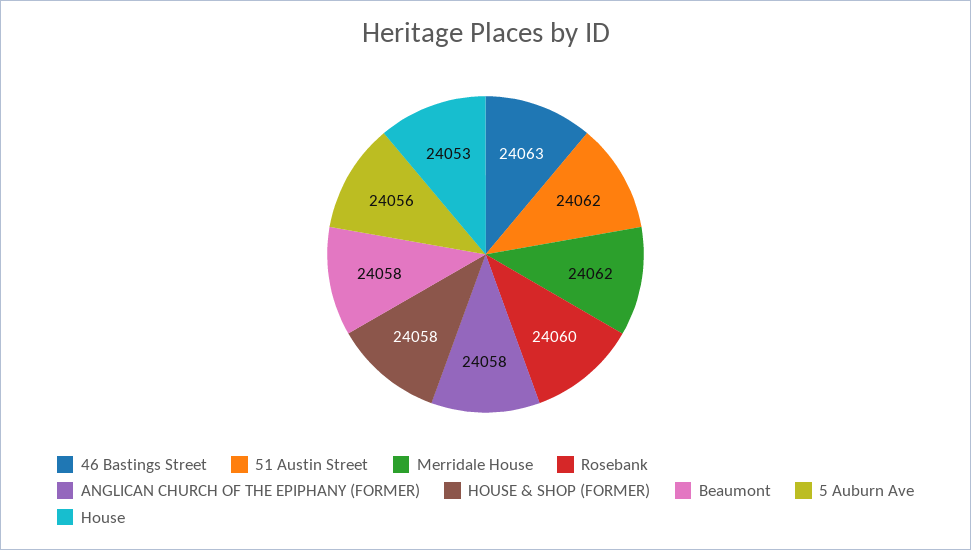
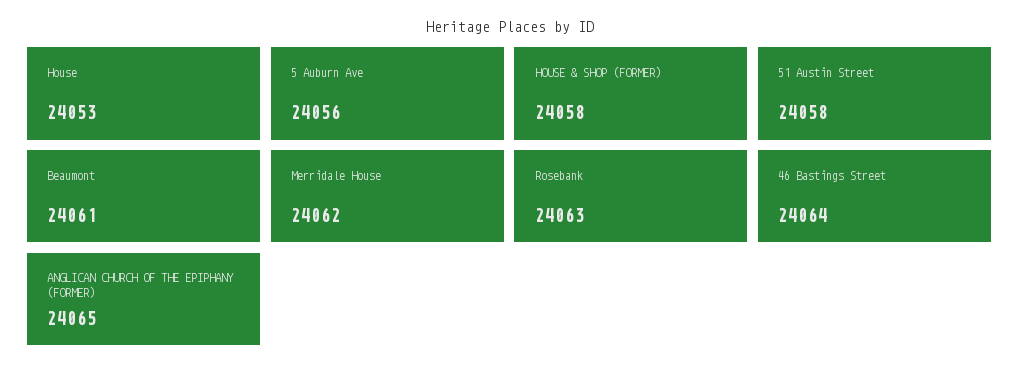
46 Bastings Street: 24063 -> 24064
51 Austin Street: 24062 -> 24058
Rosebank: 24060 -> 24063
ANGLICAN CHURCH OF THE EPIPHANY (FORMER): 24058 -> 24065
Beaumont: 24058 -> 24061

